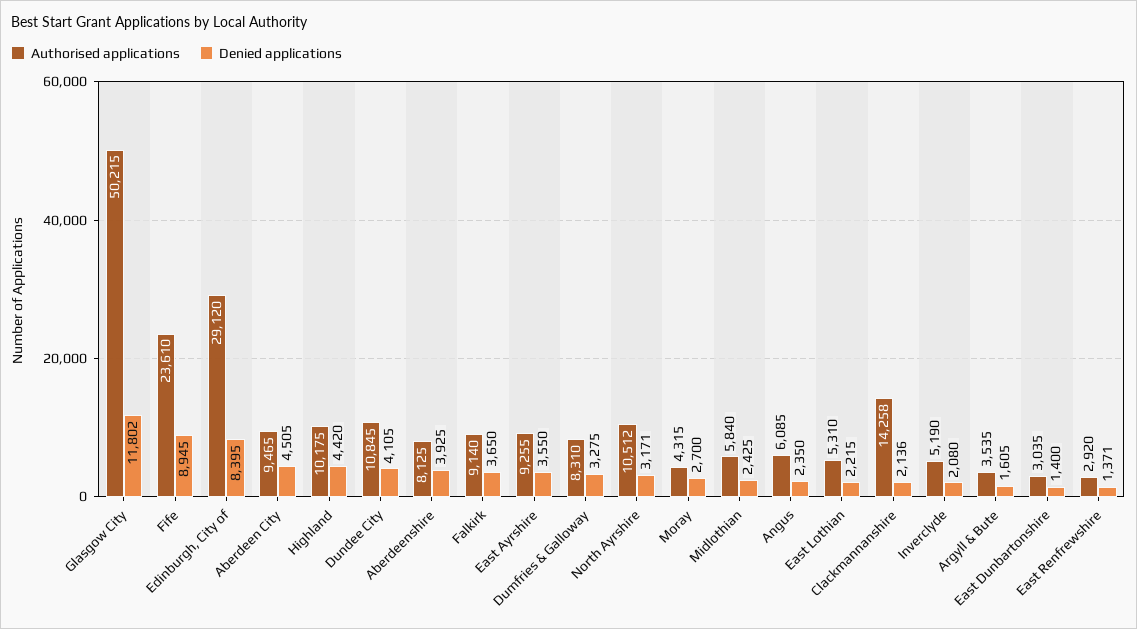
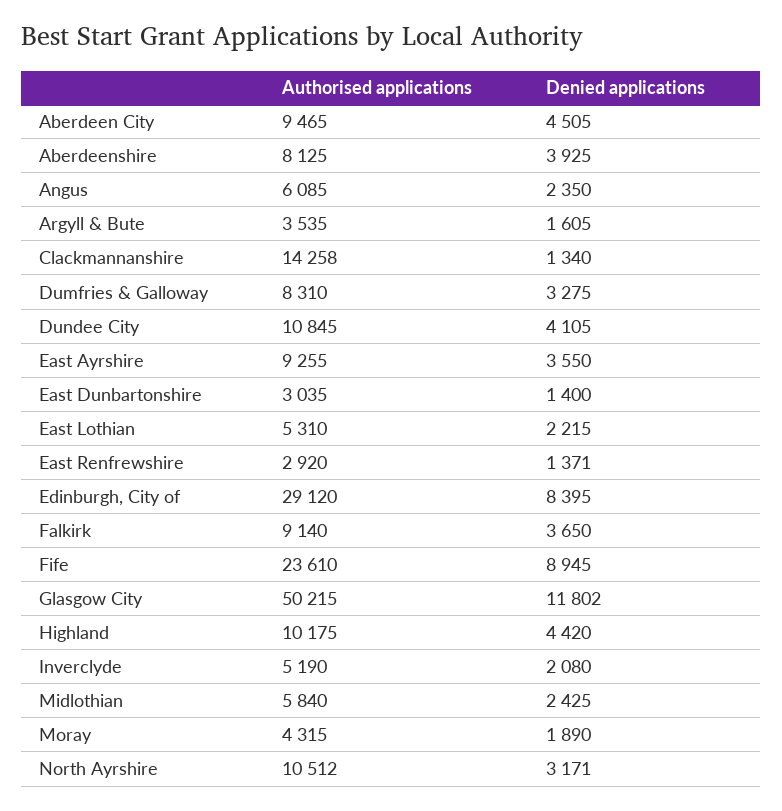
Denied applications, Moray: 2700 -> 1890
Denied applications, Clackmannanshire: 2136 -> 1340

